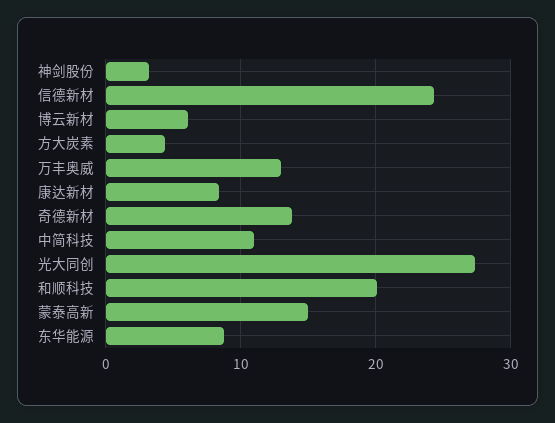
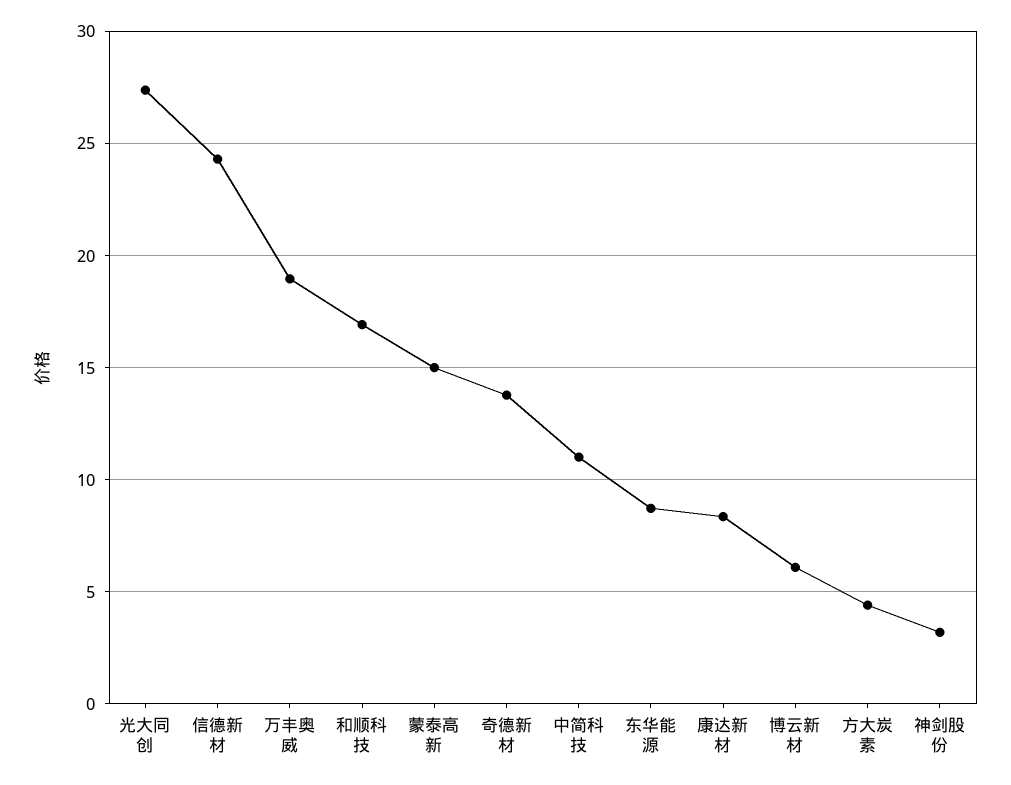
万丰奥威: 13 -> 19
和顺科技: 20 -> 17

